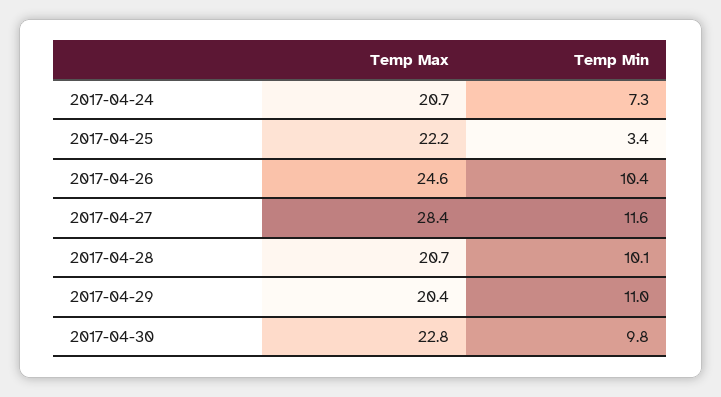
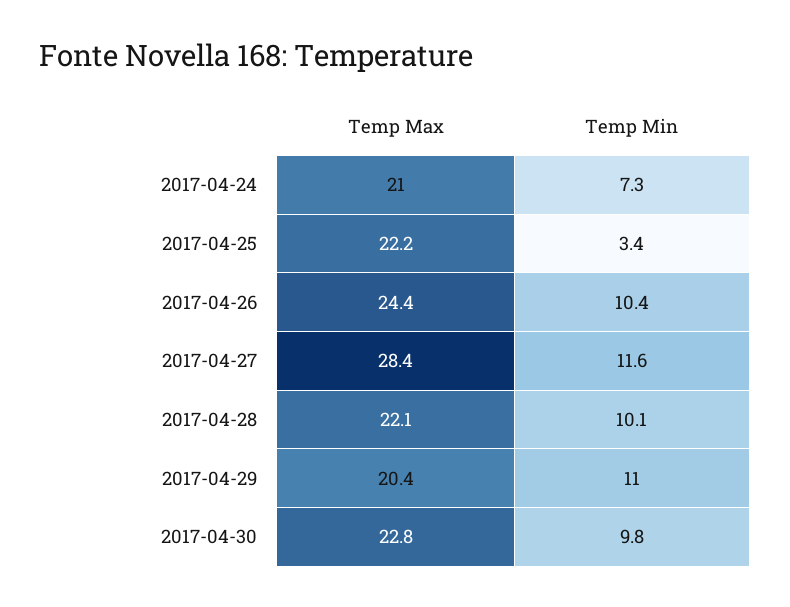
Temp Max, 2017-04-24: 20.7 -> 21
Temp Max, 2017-04-26: 24.6 -> 24.4
Temp Max, 2017-04-28: 20.7 -> 22.1

